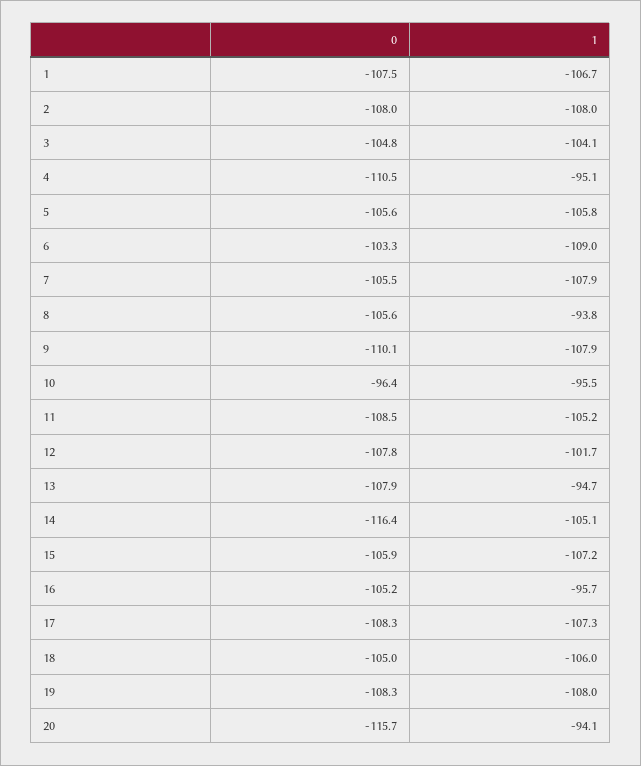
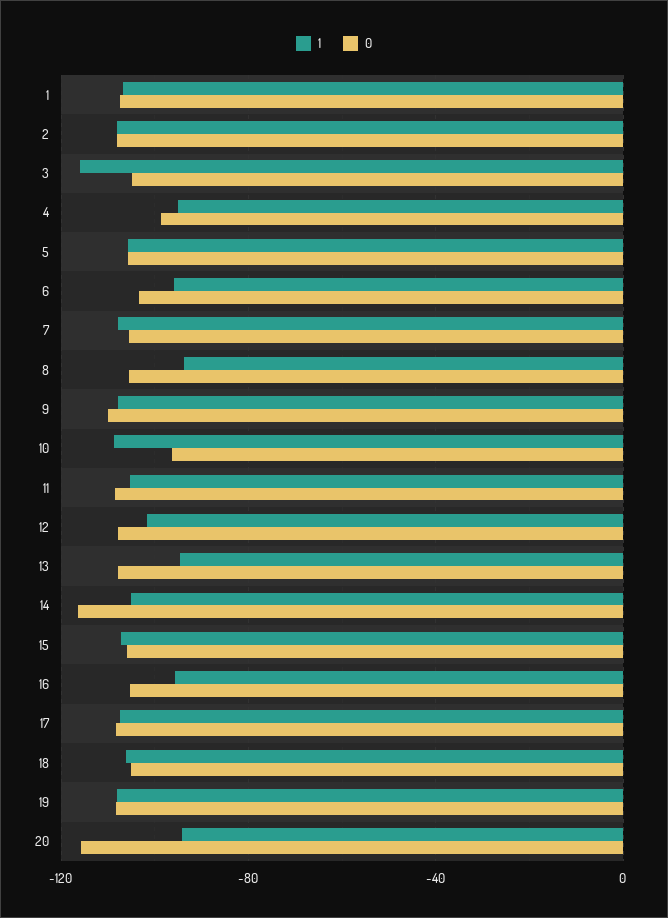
1, 3: -104.1 -> -115
0, 4: -110.5 -> -100
1, 6: -109 -> -95
1, 10: -95.5 -> -110

